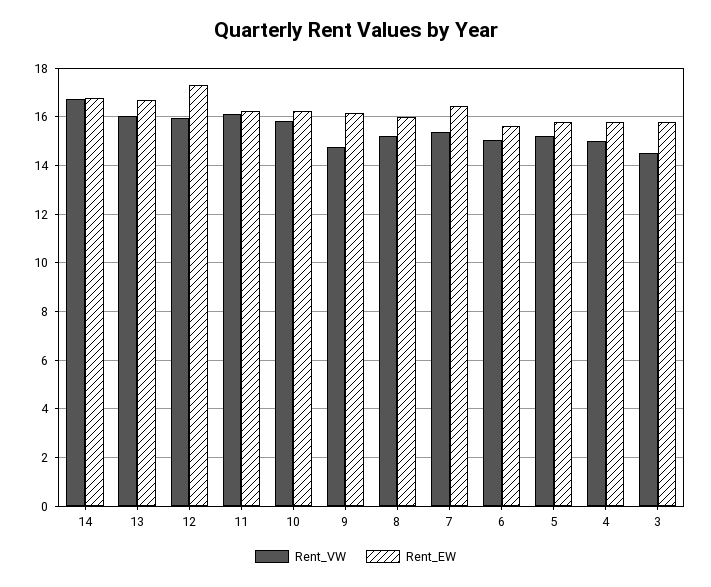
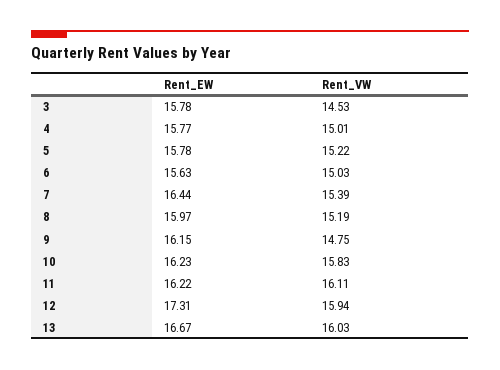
Rent_VW, 14: 16.75 -> none
Rent_EW, 14: 16.75 -> none

